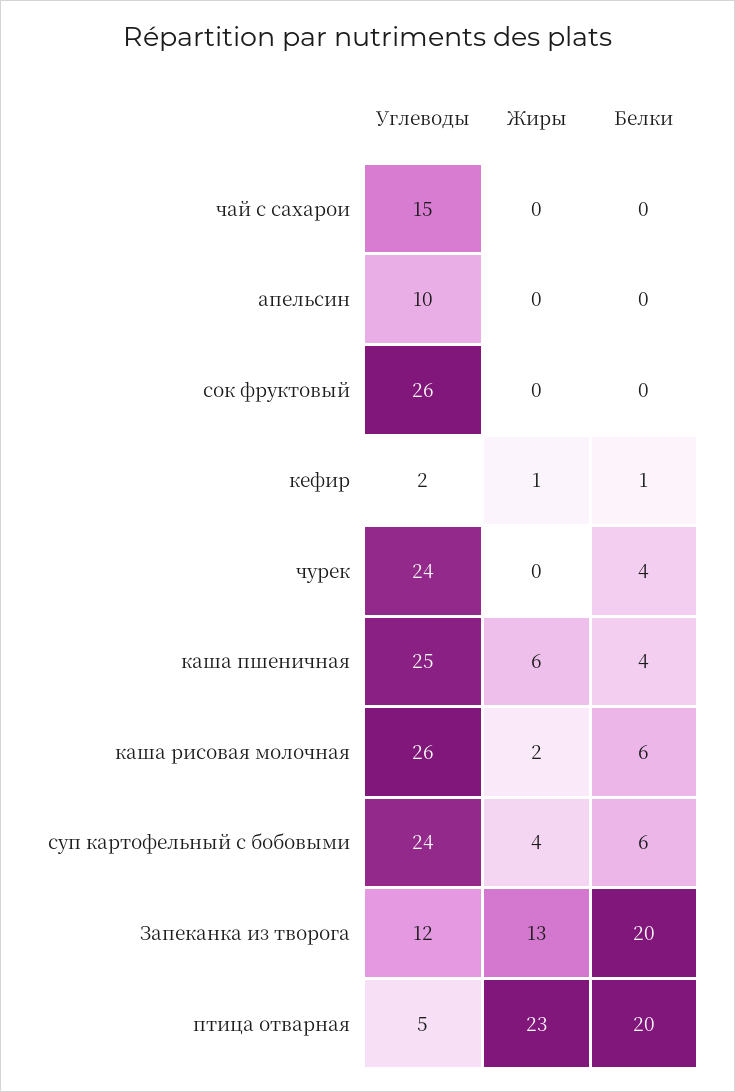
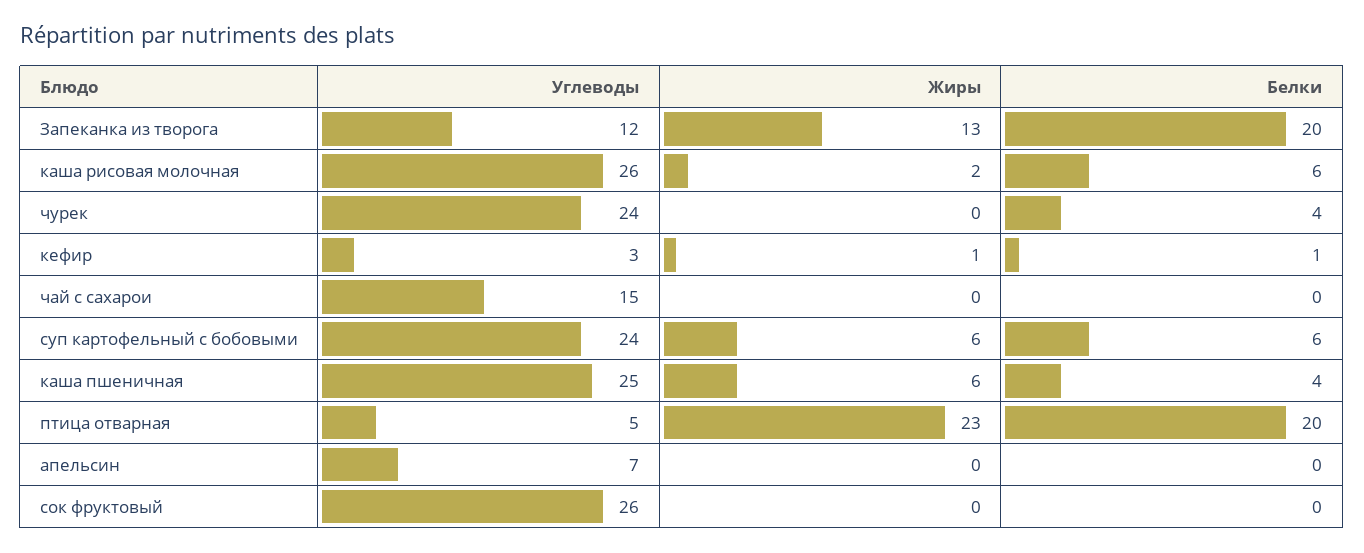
Углеводы, апельсин: 10 -> 7
Углеводы, кефир: 2 -> 3
Жиры, суп картофельный с бобовыми: 4 -> 6

